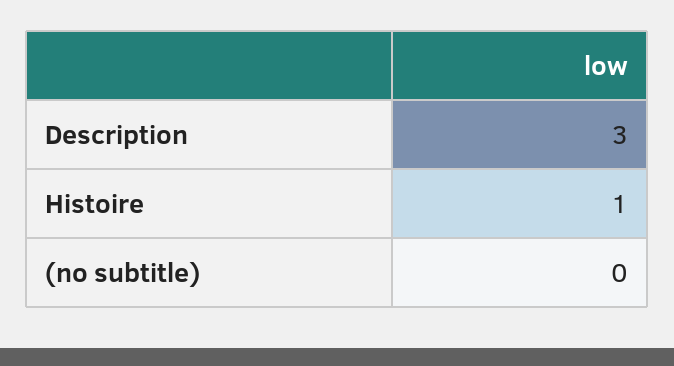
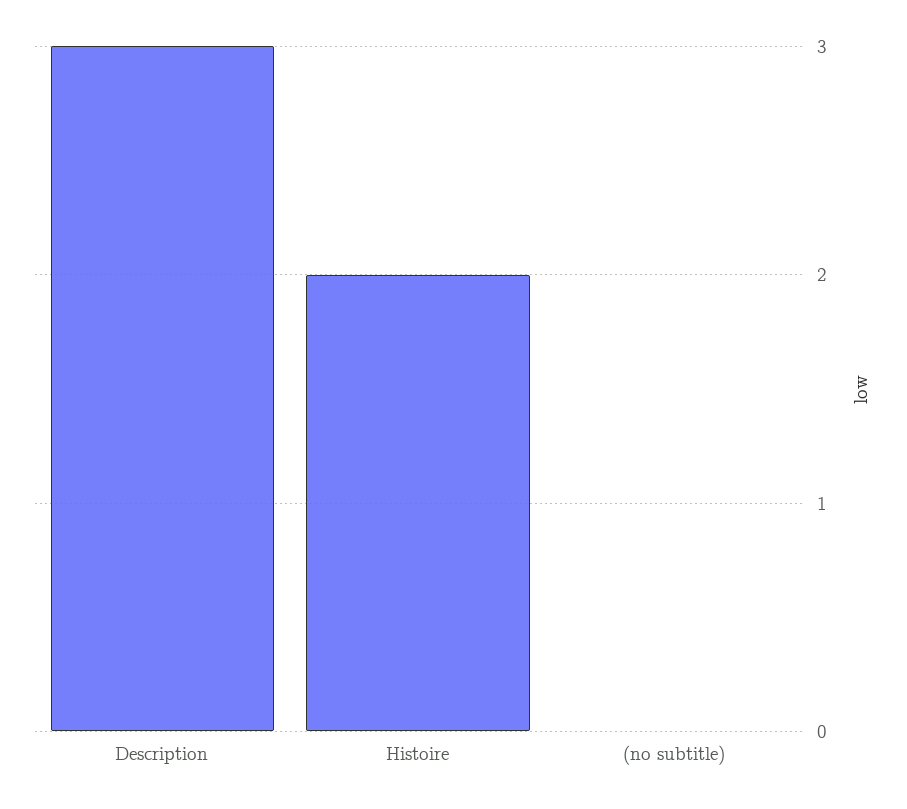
Histoire: 1 -> 2

